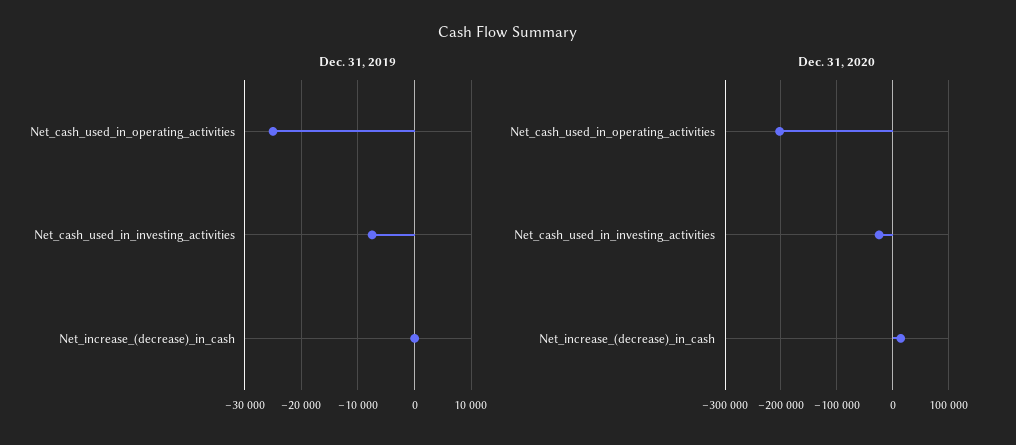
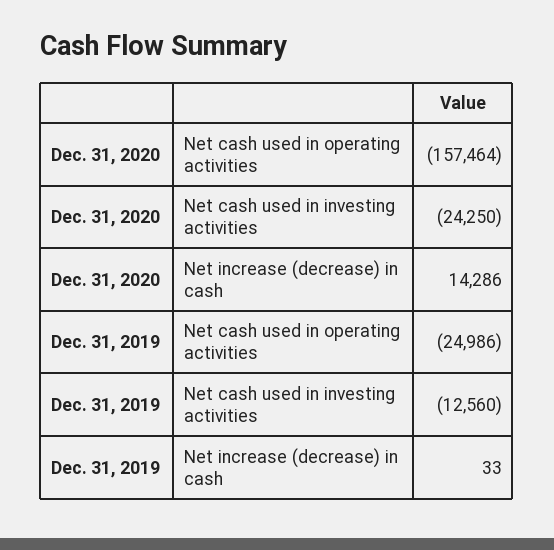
Dec. 31, 2019, Net_cash_used_in_investing_activities: -8000 -> -12560
Dec. 31, 2020, Net_cash_used_in_operating_activities: -200000 -> -157464

